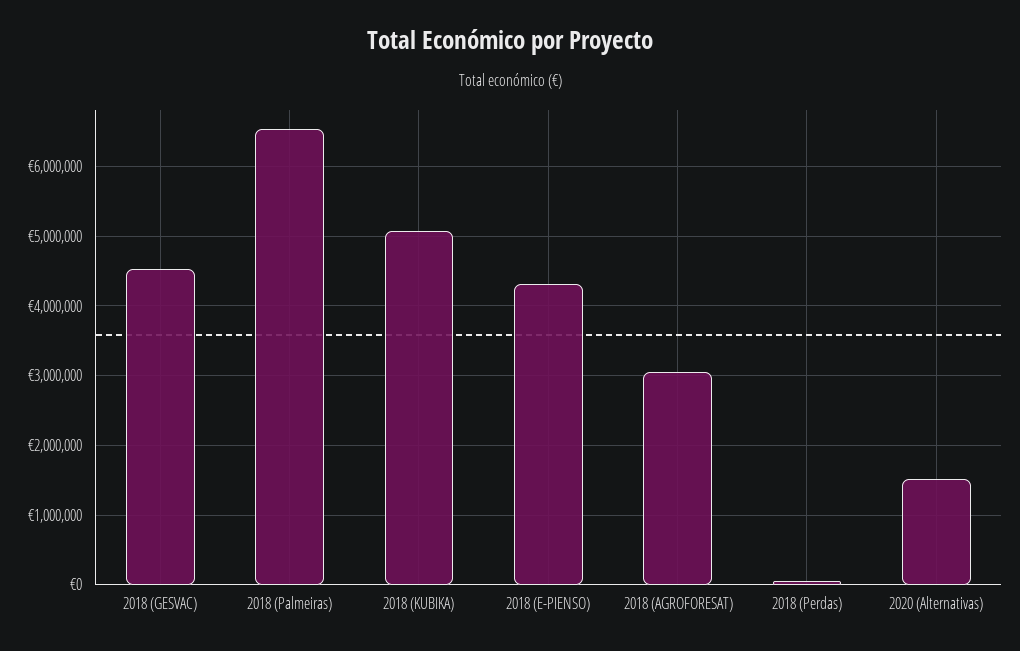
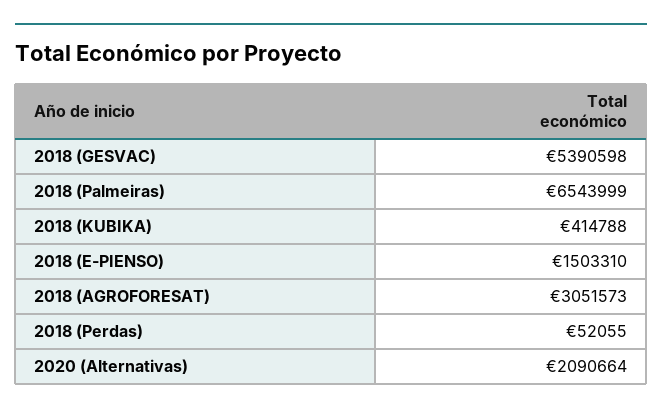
2018 (GESVAC): 4500000 -> 5390598
2018 (KUBIKA): 5100000 -> 414788
2018 (E-PIENSO): 4300000 -> 1503310
2020 (Alternativas): 1500000 -> 2090664

